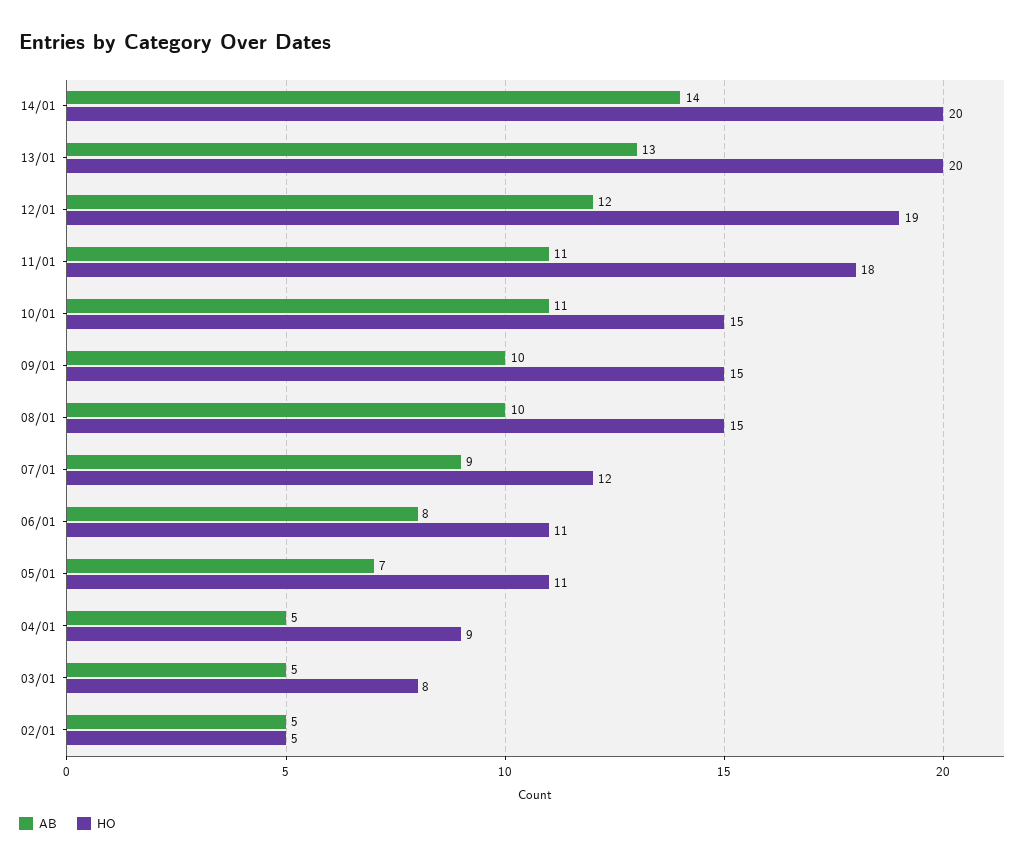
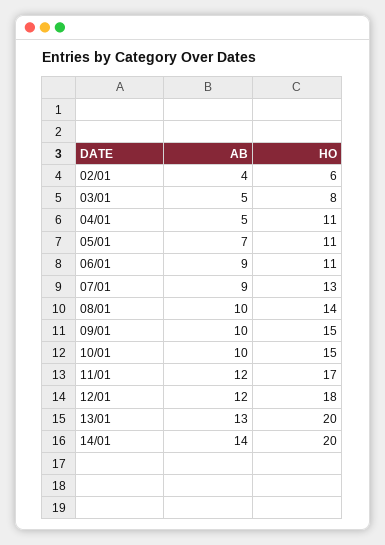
HO, 12/01: 19 -> 18
AB, 11/01: 11 -> 12
HO, 11/01: 18 -> 17
AB, 10/01: 11 -> 10
HO, 08/01: 15 -> 14
HO, 07/01: 12 -> 13
AB, 06/01: 8 -> 9
HO, 04/01: 9 -> 11
AB, 02/01: 5 -> 4
HO, 02/01: 5 -> 6

